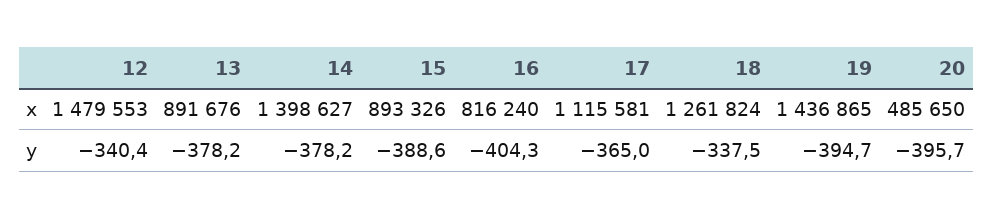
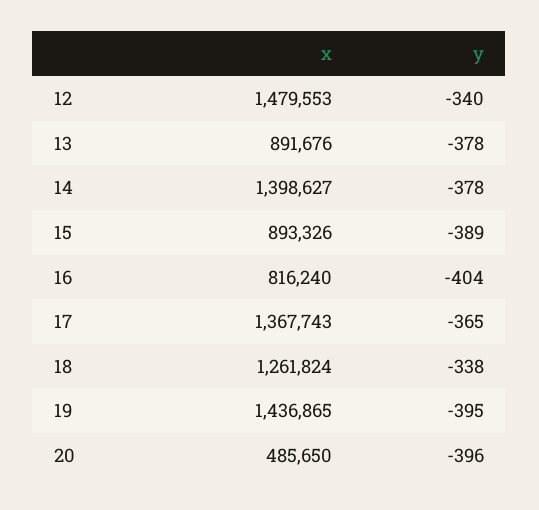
17, x: 1115581 -> 1367743

